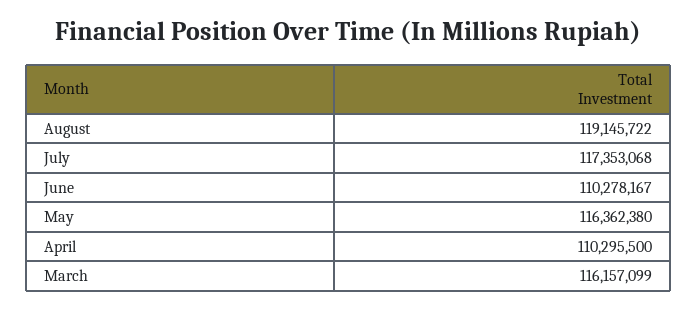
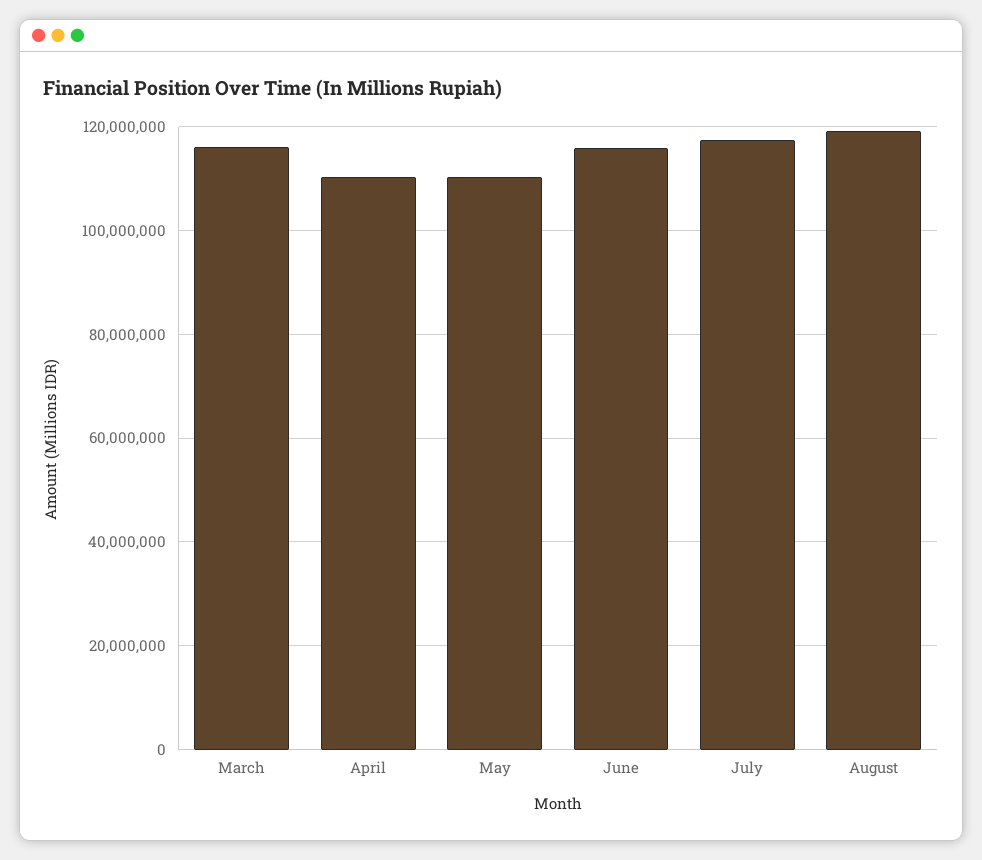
June: 110278167 -> 116000000
May: 116362380 -> 110000000

